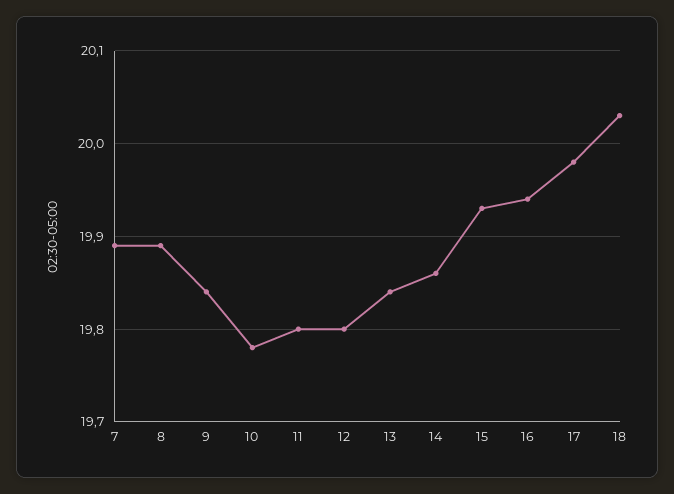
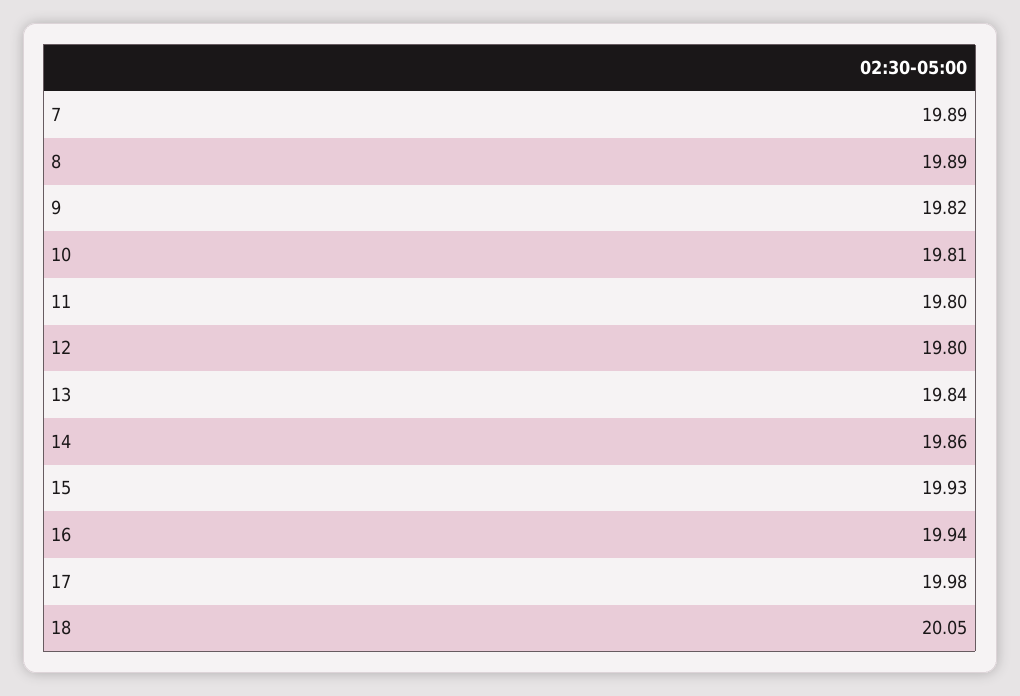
9: 19.84 -> 19.82
10: 19.78 -> 19.81
18: 20.03 -> 20.05

